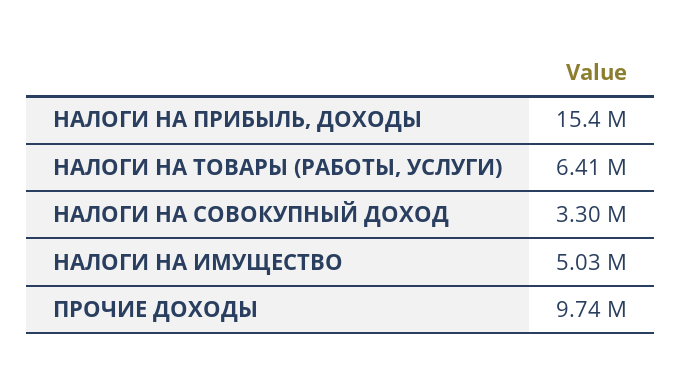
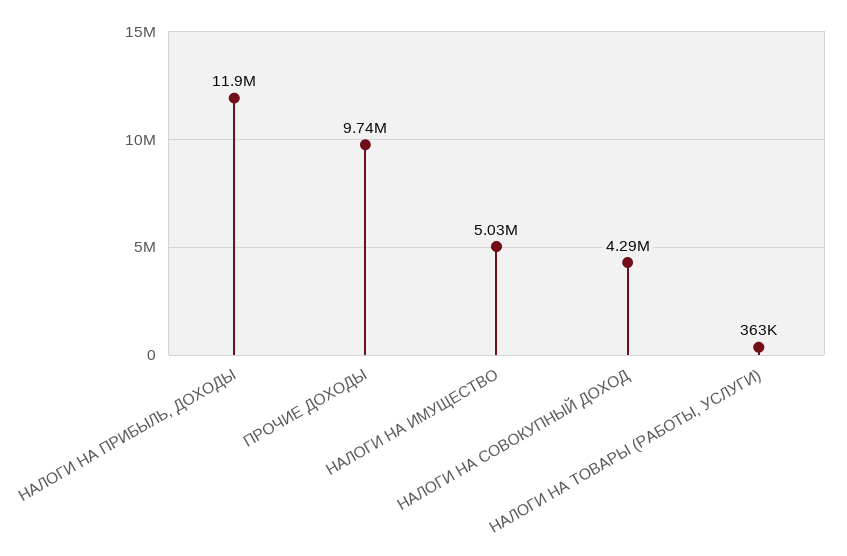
НАЛОГИ НА ПРИБЫЛЬ, ДОХОДЫ: 15400000 -> 11900000
НАЛОГИ НА ТОВАРЫ (РАБОТЫ, УСЛУГИ): 6410000 -> 363000
НАЛОГИ НА СОВОКУПНЫЙ ДОХОД: 3300000 -> 4290000

